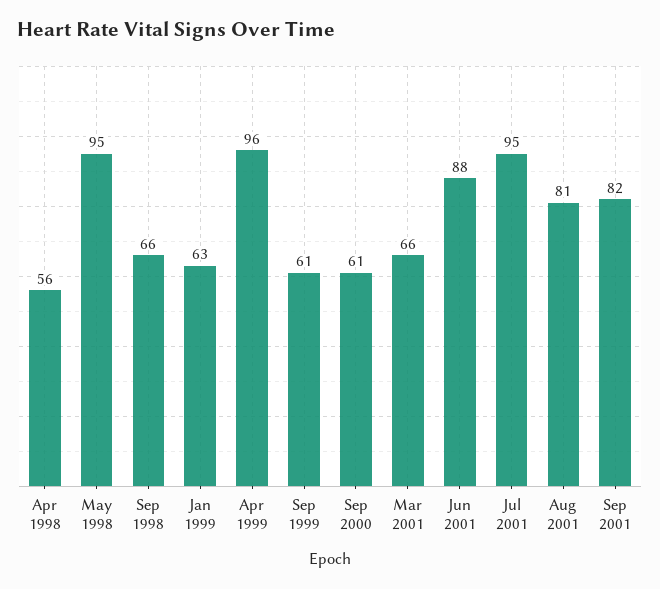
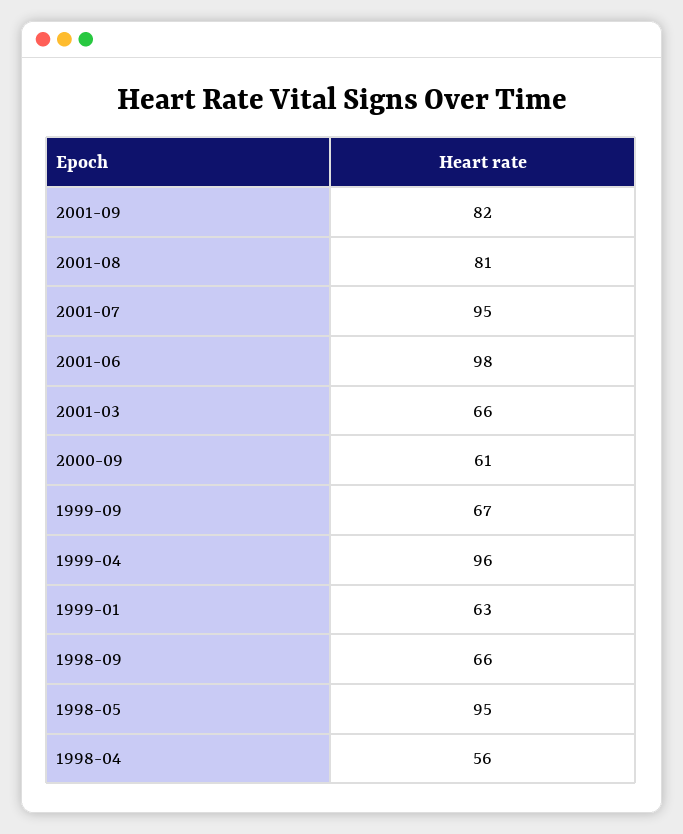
Sep 1999: 61 -> 67
Jun 2001: 88 -> 98

